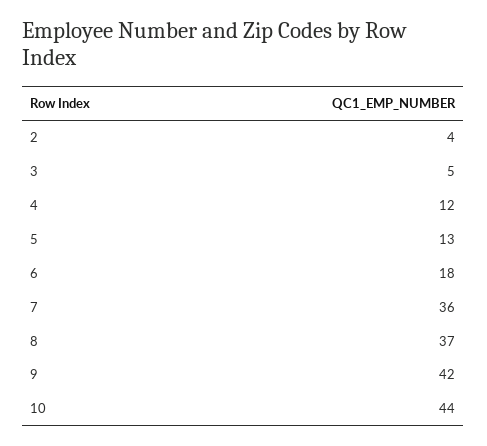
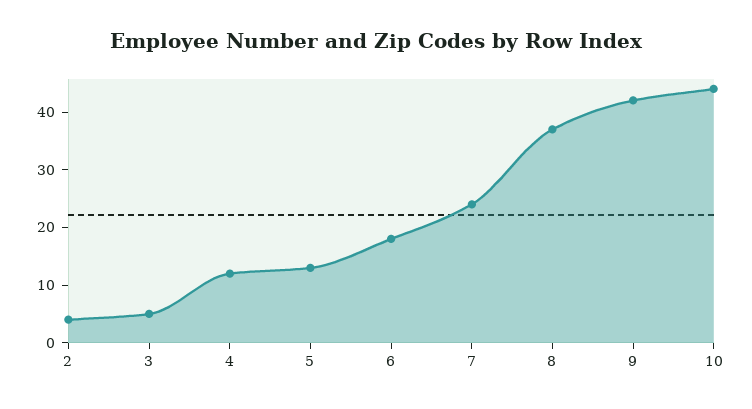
7: 36 -> 25

